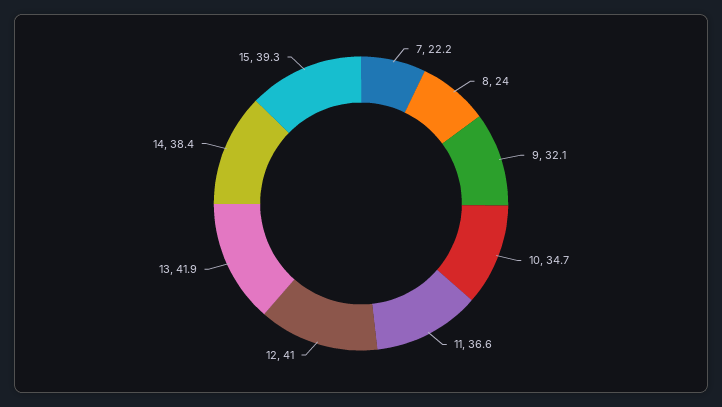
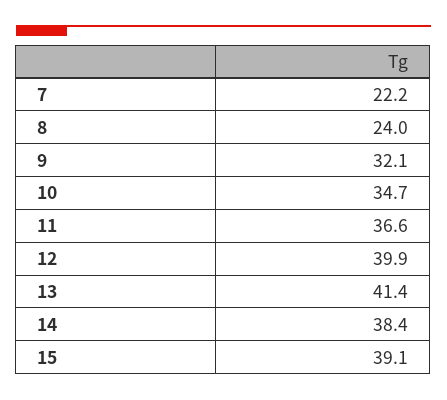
12: 41 -> 39.9
13: 41.9 -> 41.4
15: 39.3 -> 39.1

